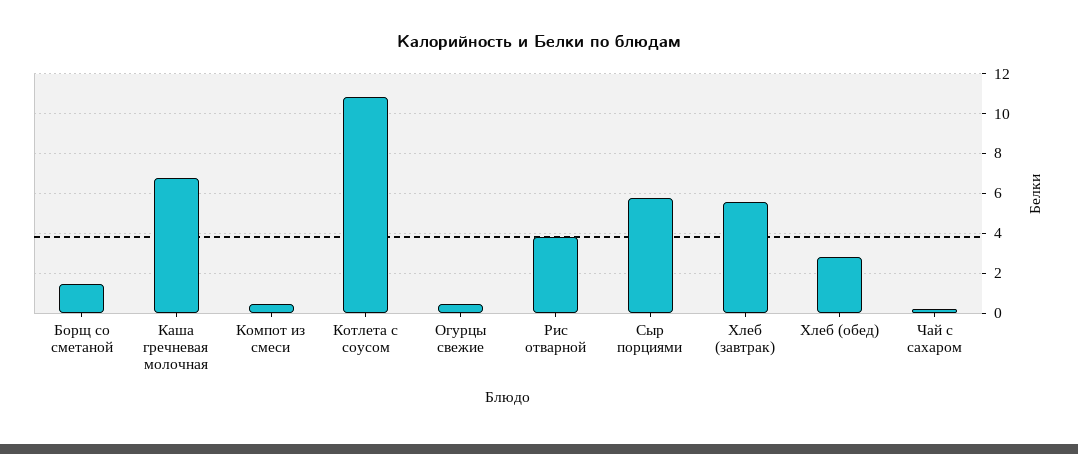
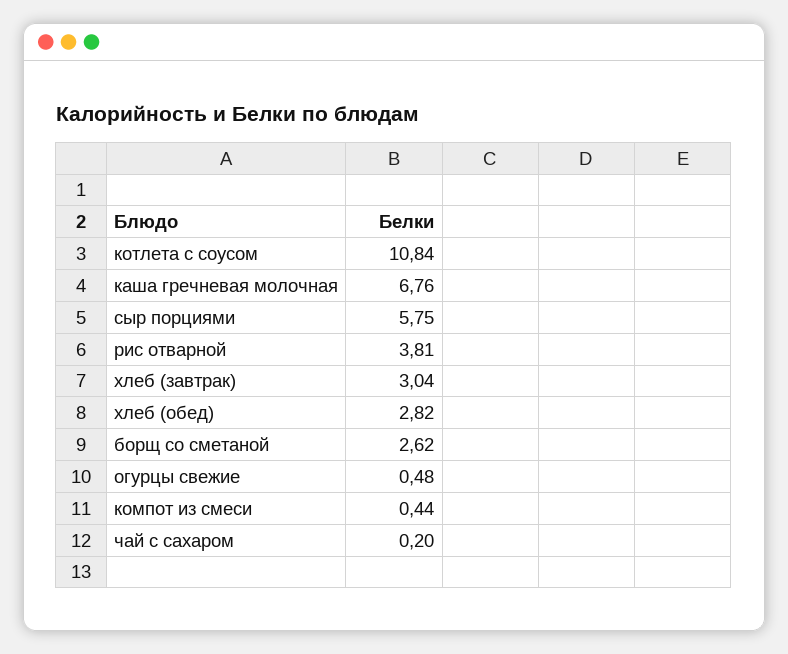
Борщ со сметаной: 1.5 -> 2.62
Хлеб (завтрак): 5.5 -> 3.04

